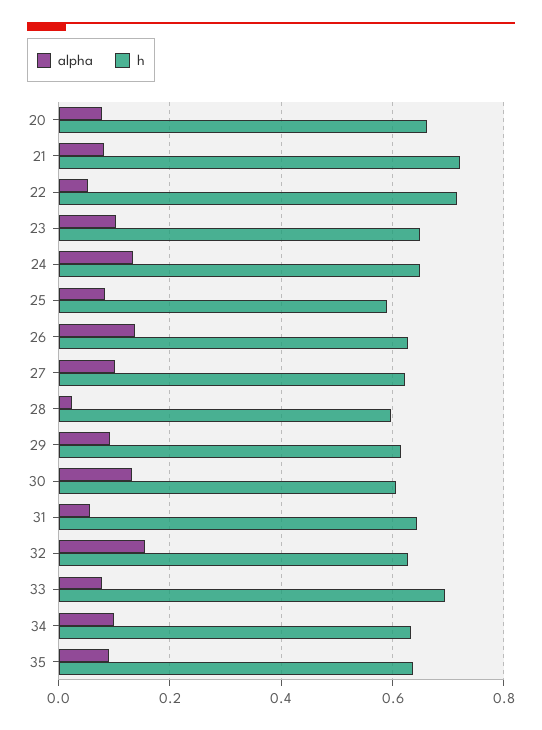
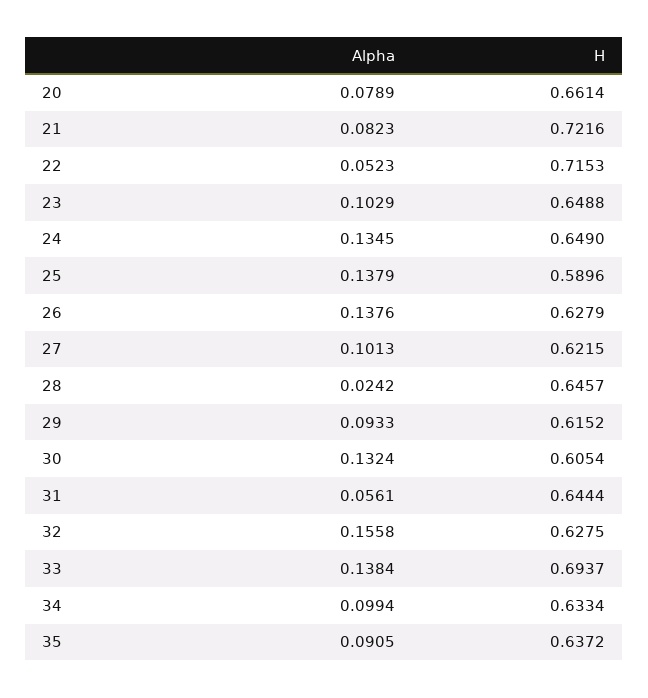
alpha, 25: 0.08 -> 0.1379
h, 28: 0.6 -> 0.6457
alpha, 33: 0.08 -> 0.1384

